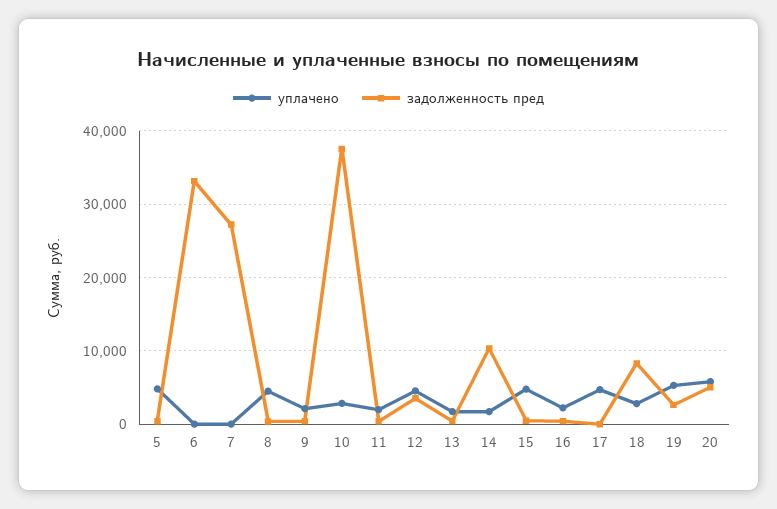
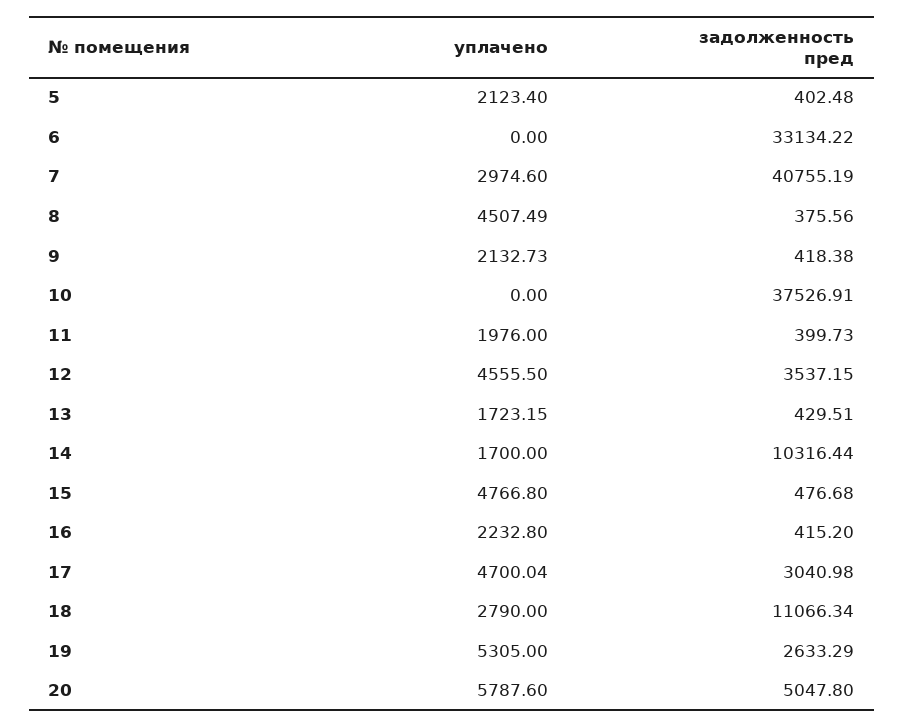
уплачено, 5: 5000 -> 2123.4
уплачено, 7: 0 -> 2974.6
задолженность пред, 7: 27000 -> 40755.19
уплачено, 10: 3000 -> 0
задолженность пред, 17: 0 -> 3040.98
задолженность пред, 18: 8000 -> 11066.34

